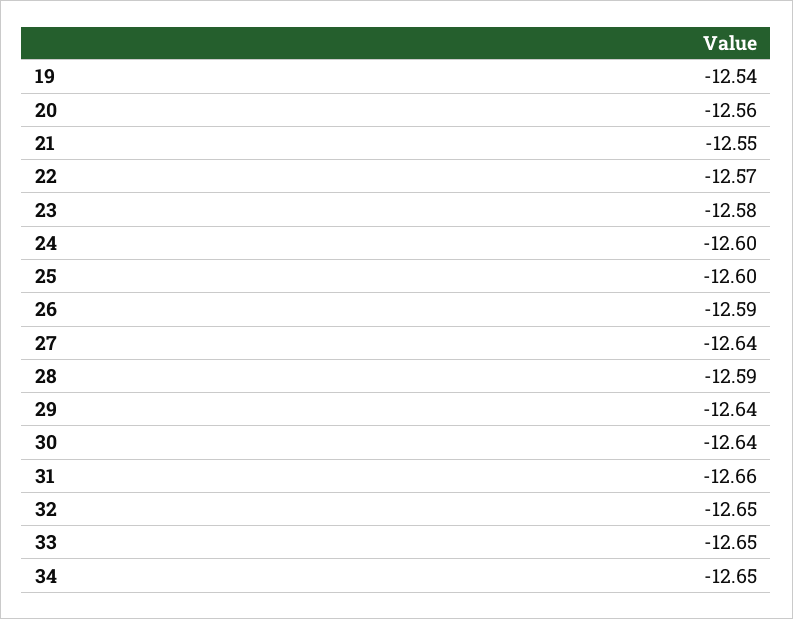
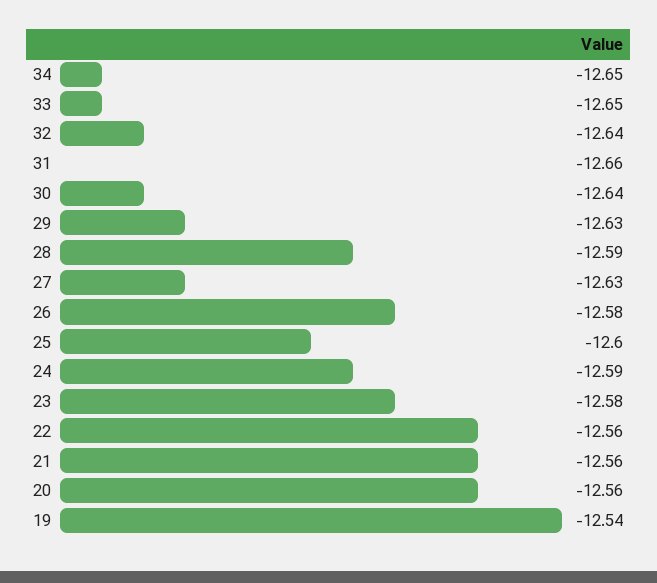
21: -12.55 -> -12.56
22: -12.57 -> -12.56
24: -12.6 -> -12.59
26: -12.59 -> -12.58
27: -12.64 -> -12.63
29: -12.64 -> -12.63
32: -12.65 -> -12.64

